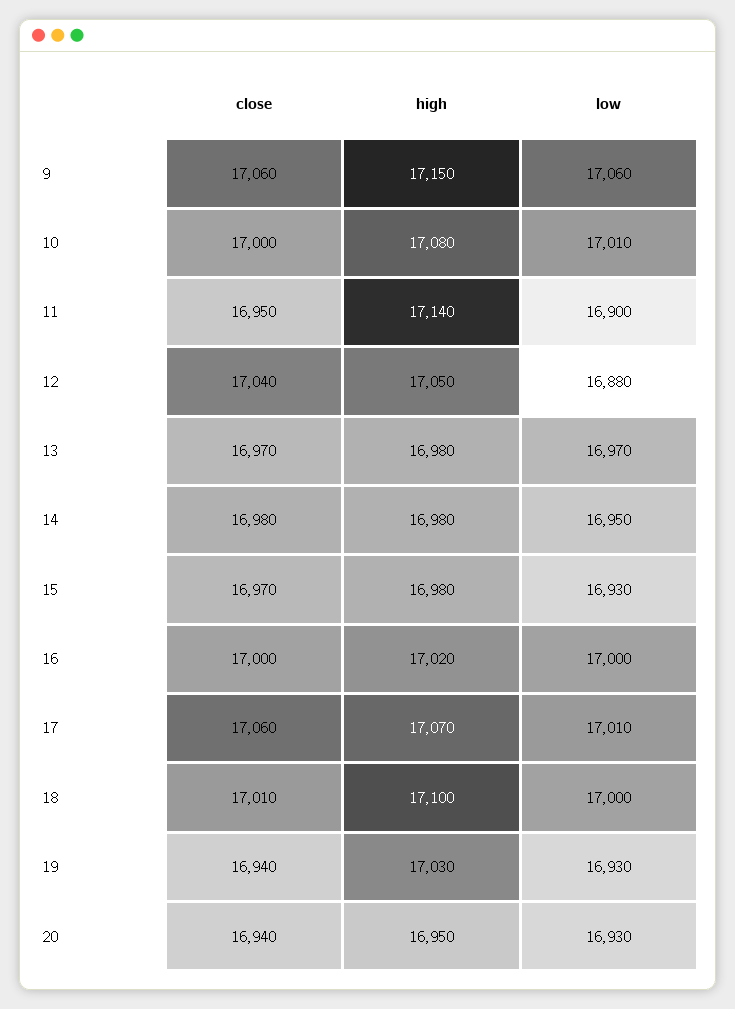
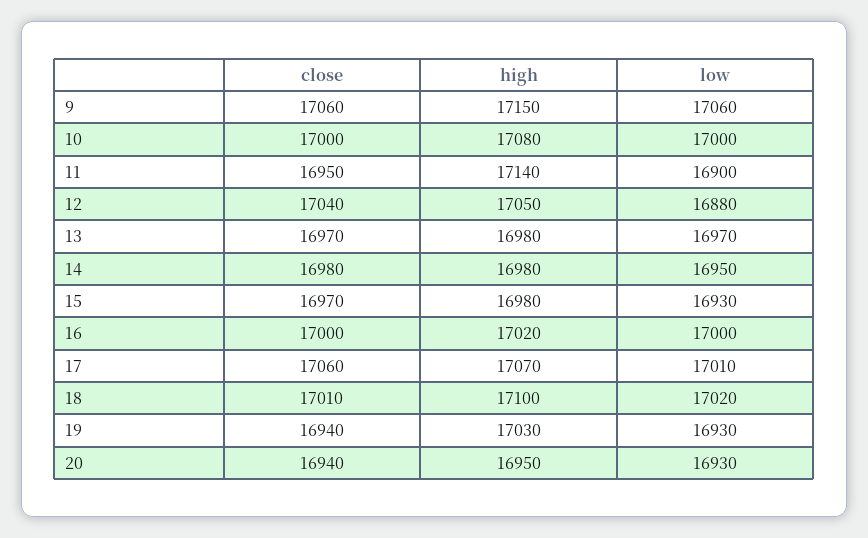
low, 10: 17010 -> 17000
low, 18: 17000 -> 17020

